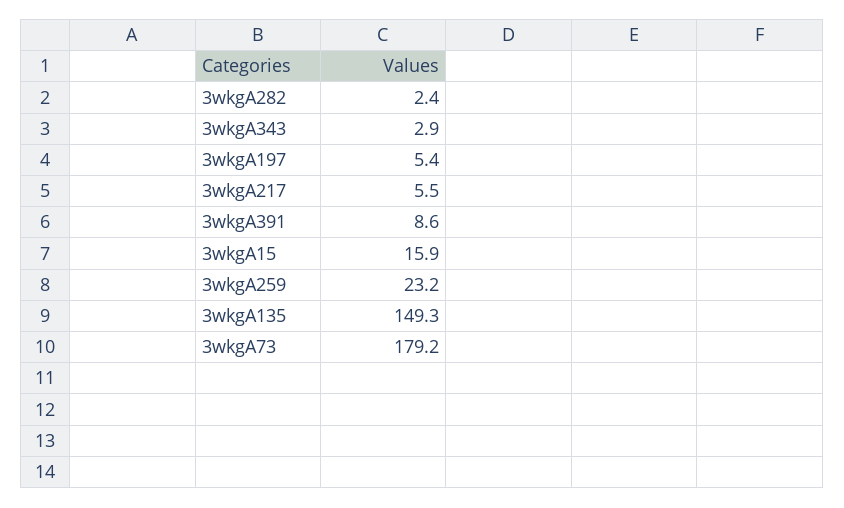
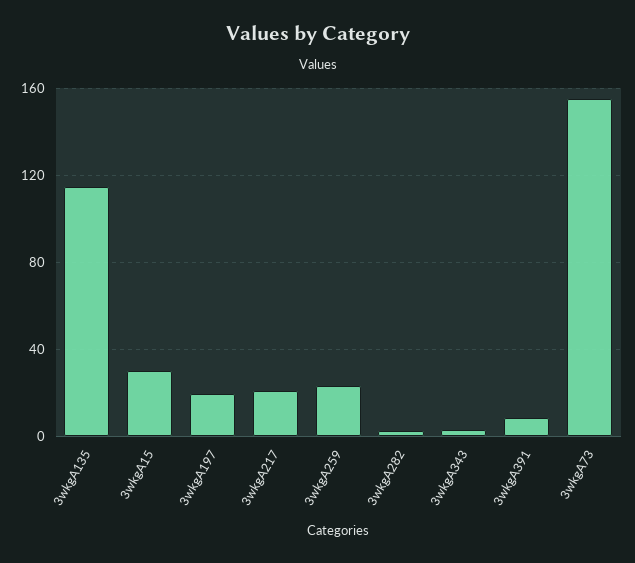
3wkgA197: 5.4 -> 20
3wkgA217: 5.5 -> 20
3wkgA15: 15.9 -> 30
3wkgA135: 149.3 -> 115
3wkgA73: 179.2 -> 155

